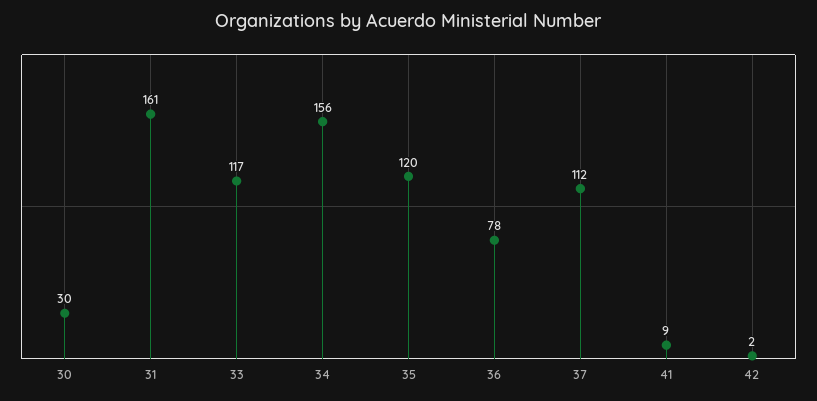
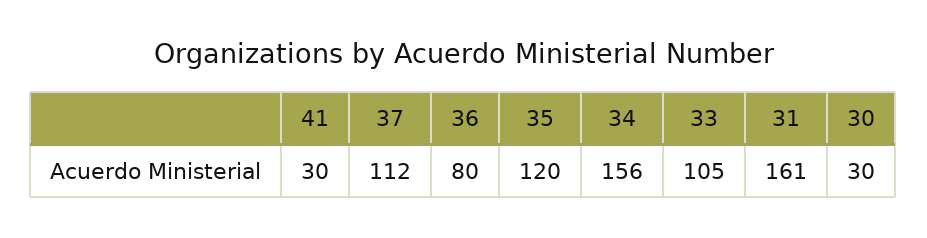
33: 117 -> 105
36: 78 -> 80
41: 9 -> 30
42: 2 -> none

